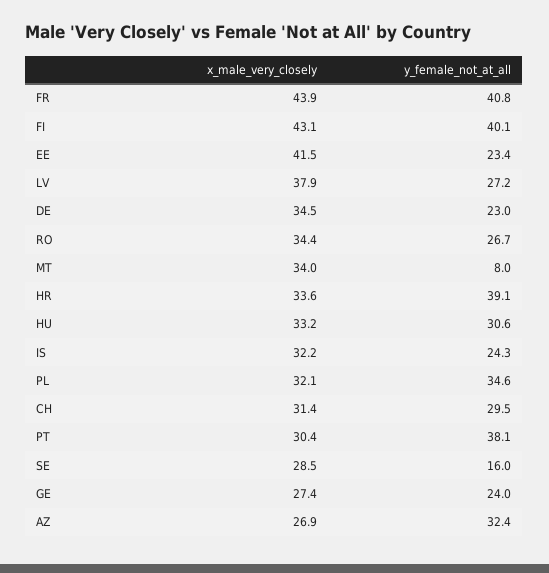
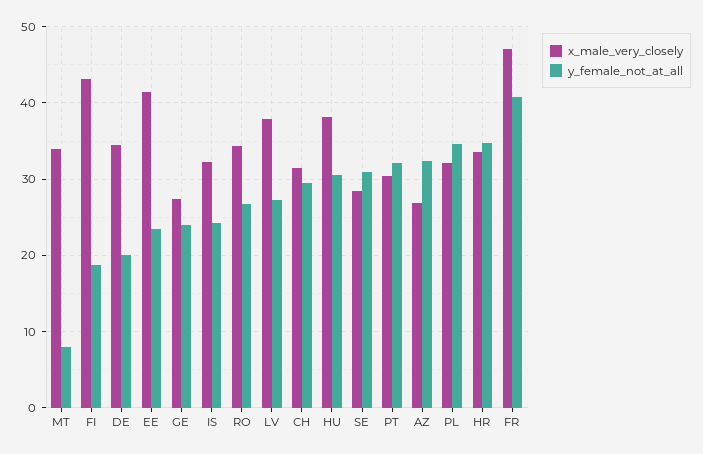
x_male_very_closely, FR: 43.9 -> 47
y_female_not_at_all, FI: 40.1 -> 19
y_female_not_at_all, DE: 23 -> 20
y_female_not_at_all, HR: 39.1 -> 35
x_male_very_closely, HU: 33.2 -> 38
y_female_not_at_all, PT: 38.1 -> 32
y_female_not_at_all, SE: 16 -> 31

